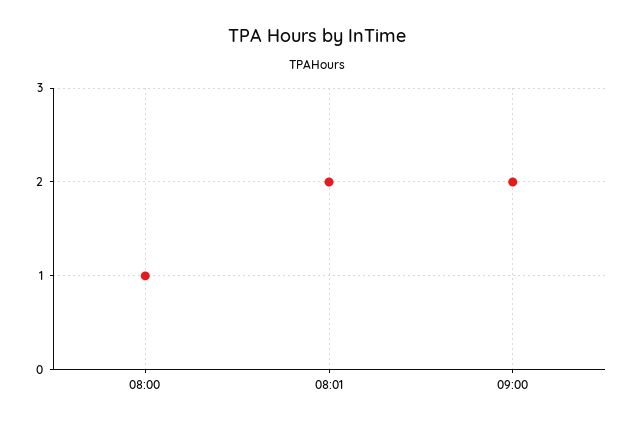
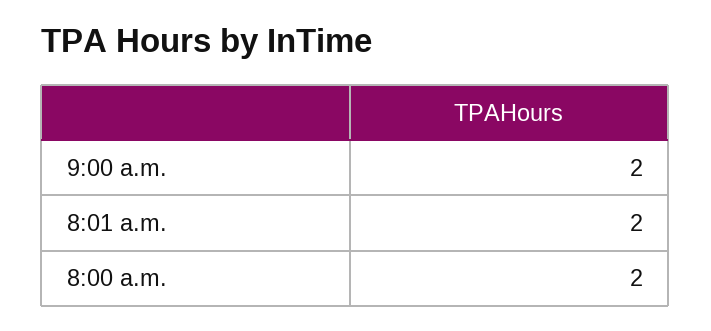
08:00: 1 -> 2

